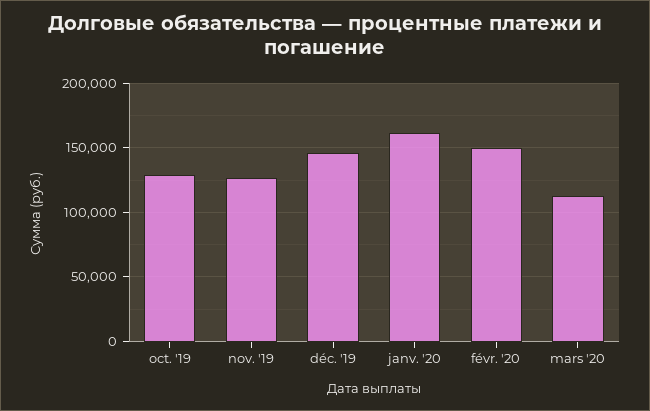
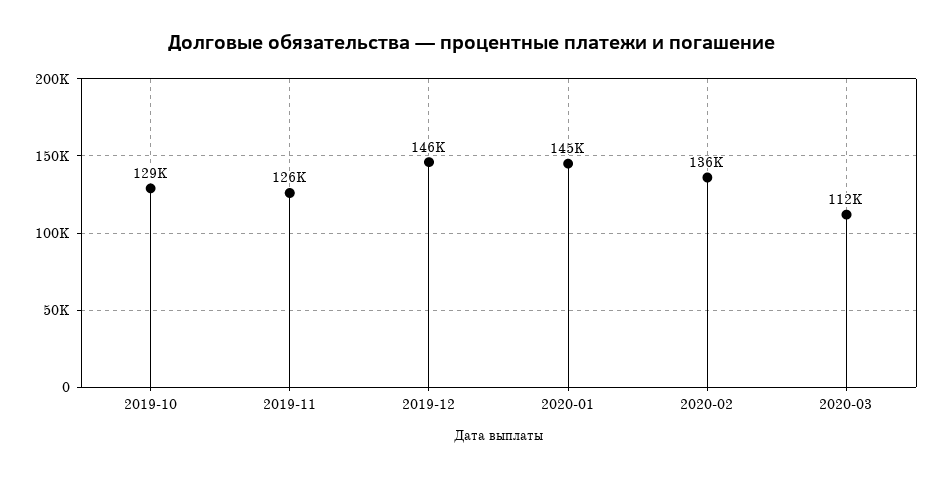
janv. '20: 160000 -> 145000
févr. '20: 150000 -> 136000

